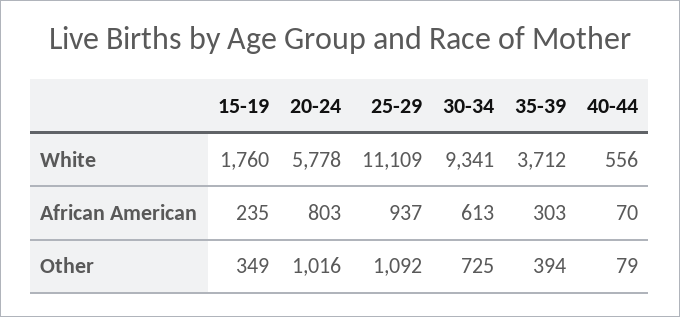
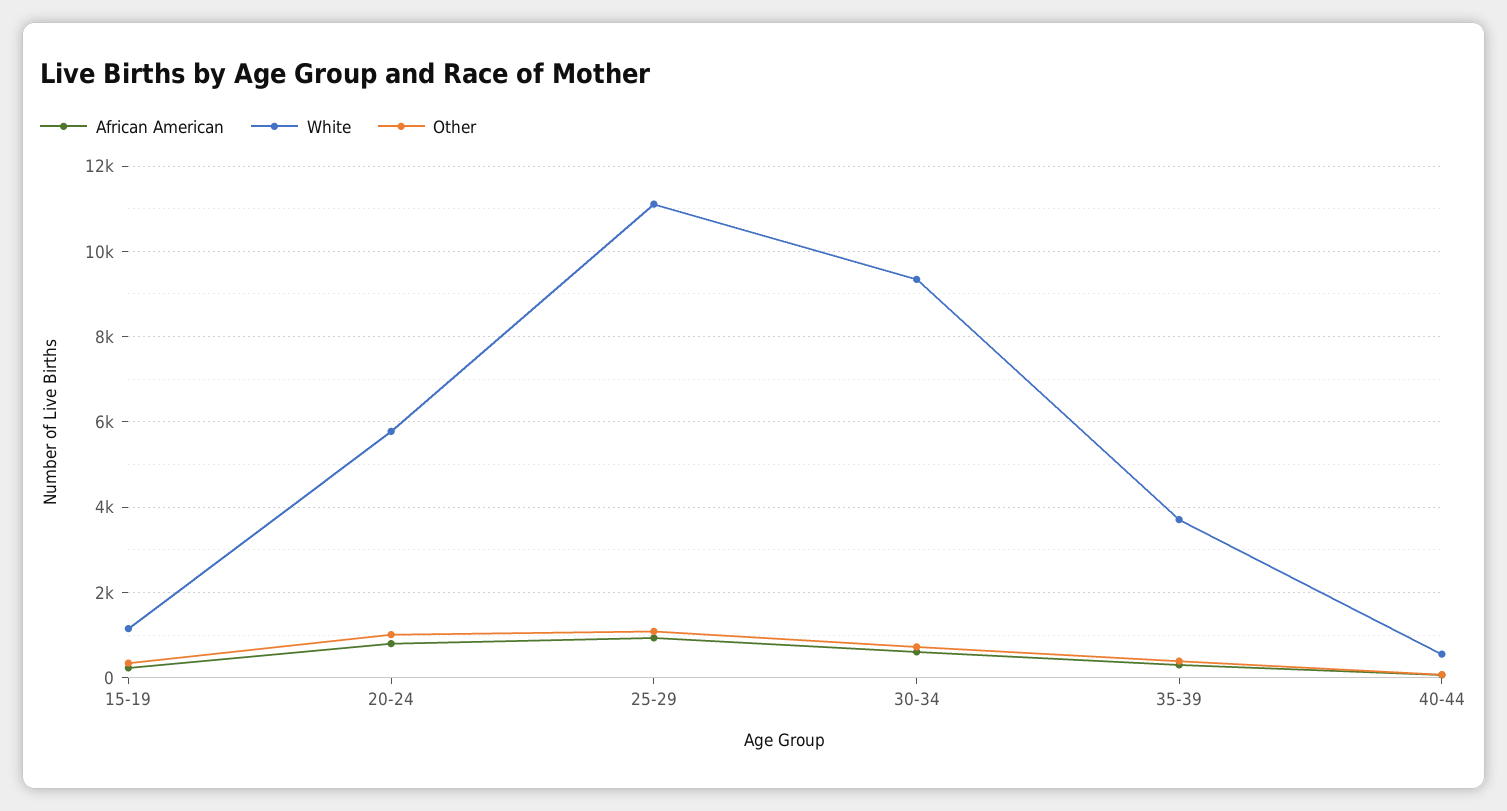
White, 15-19: 1760 -> 1200

